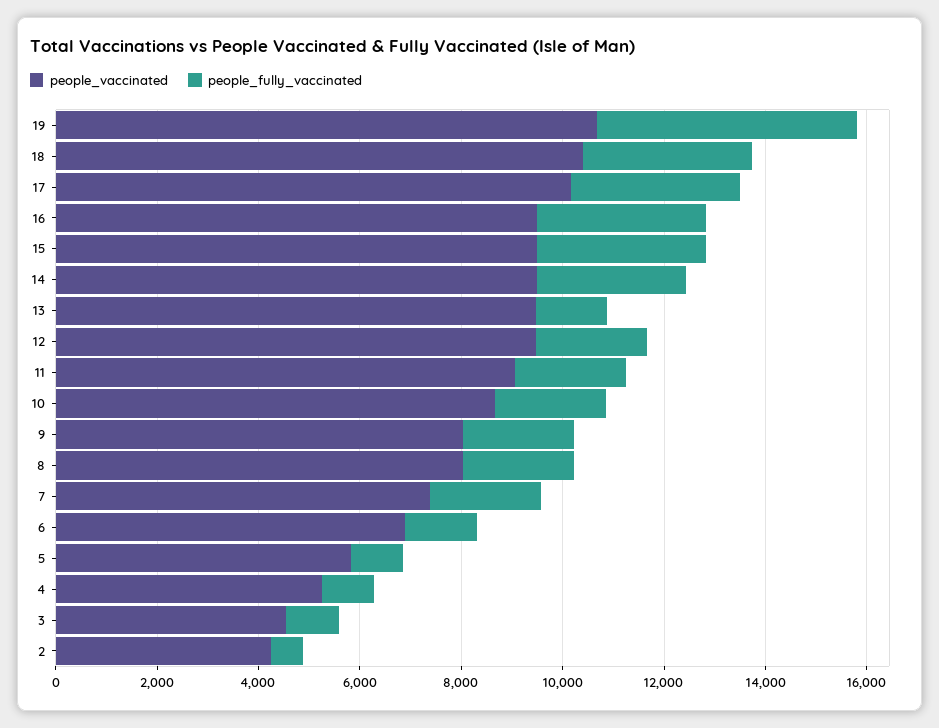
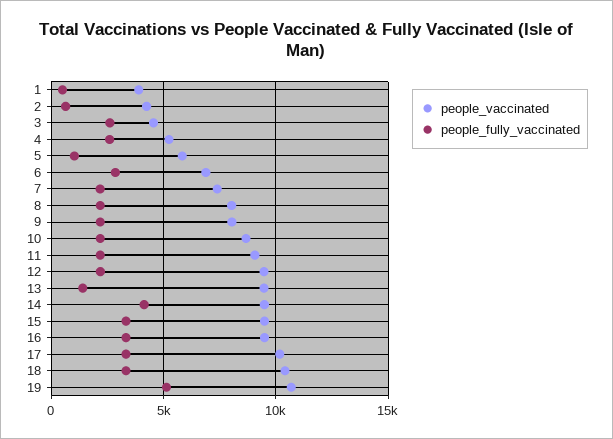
people_fully_vaccinated, 14: 3000 -> 4000
people_fully_vaccinated, 6: 1500 -> 3000
people_fully_vaccinated, 4: 1000 -> 2500
people_fully_vaccinated, 3: 1000 -> 2500
people_vaccinated, 1: none -> 4000
people_fully_vaccinated, 1: none -> 500

